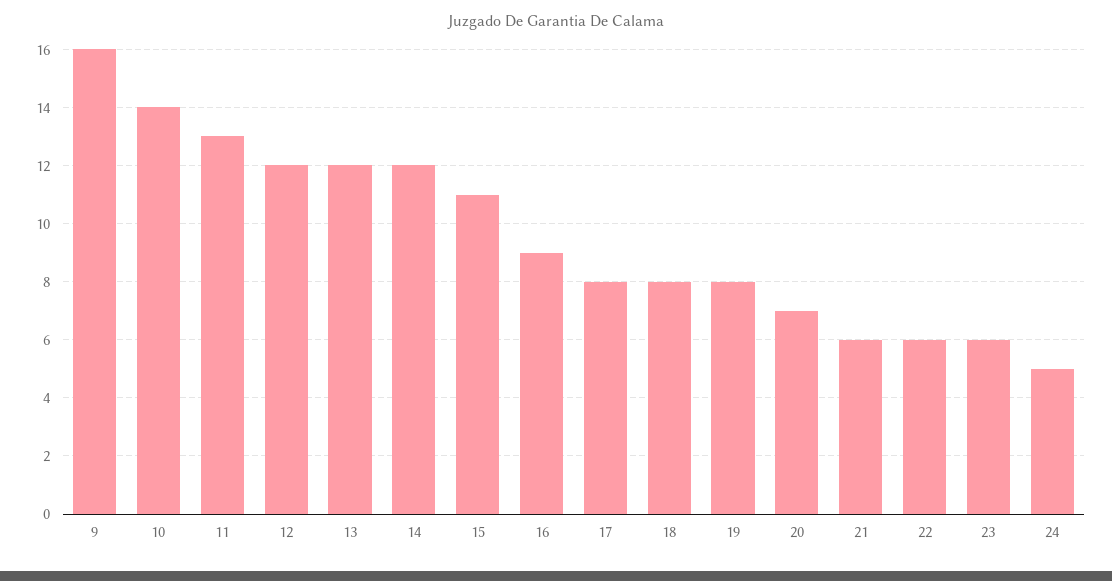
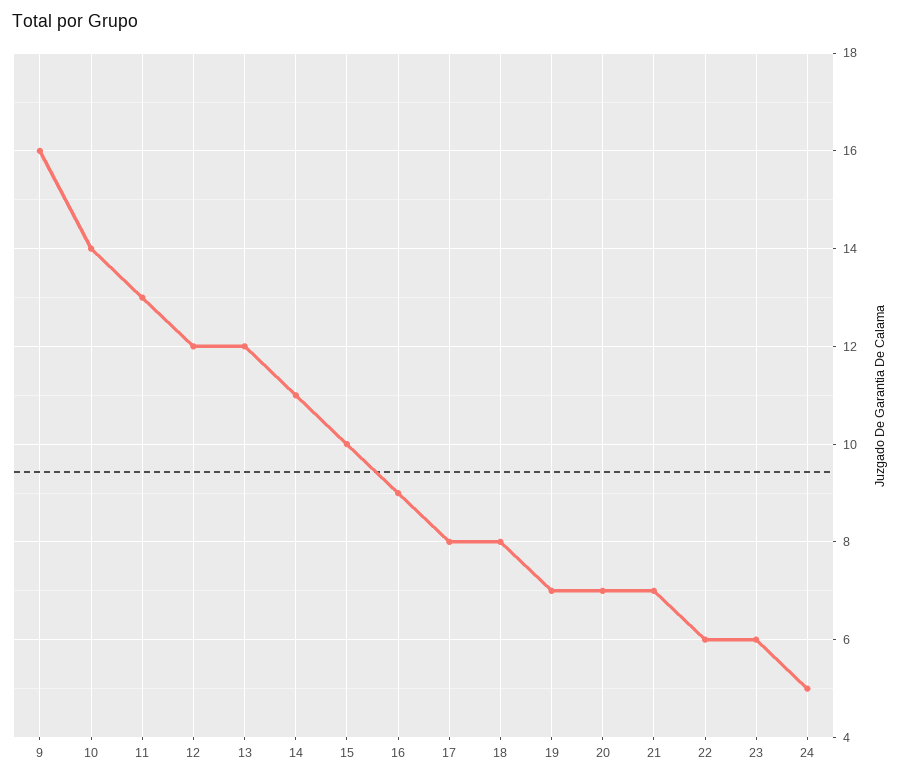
14: 12 -> 11
15: 11 -> 10
19: 8 -> 7
21: 6 -> 7

